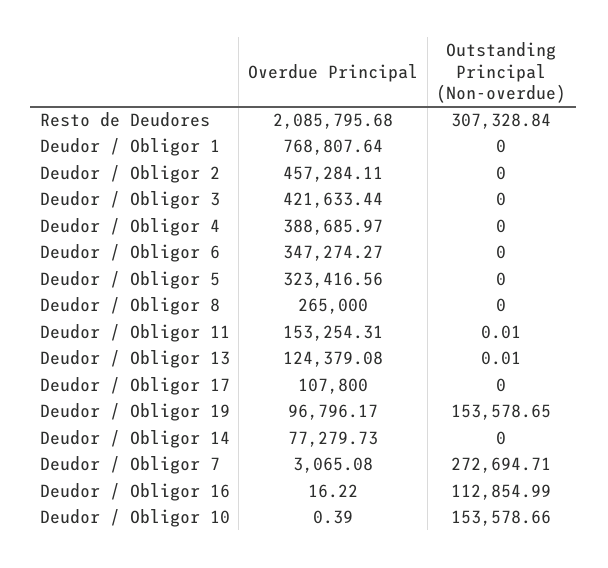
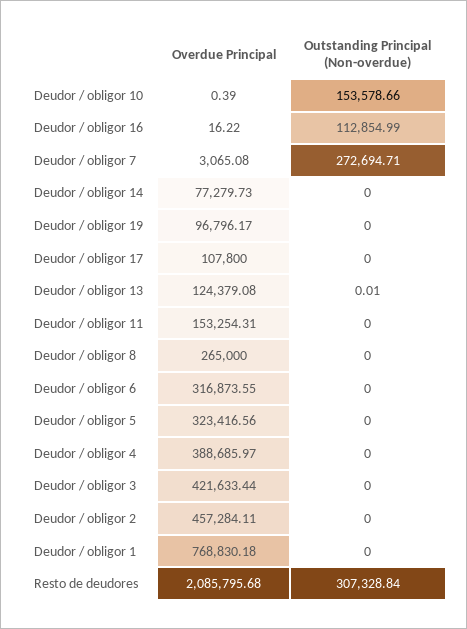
Overdue Principal, Deudor / Obligor 1: 768807.64 -> 768830.18
Overdue Principal, Deudor / Obligor 6: 347274.27 -> 316873.55
Outstanding Principal (Non-overdue), Deudor / Obligor 11: 0.01 -> 0
Outstanding Principal (Non-overdue), Deudor / Obligor 19: 153578.65 -> 0

